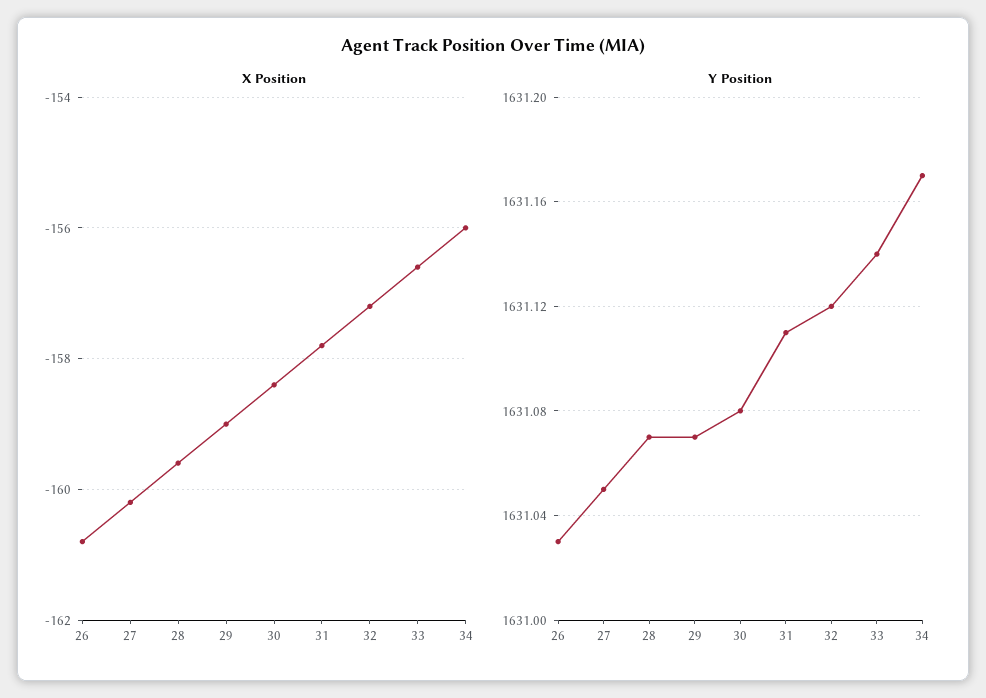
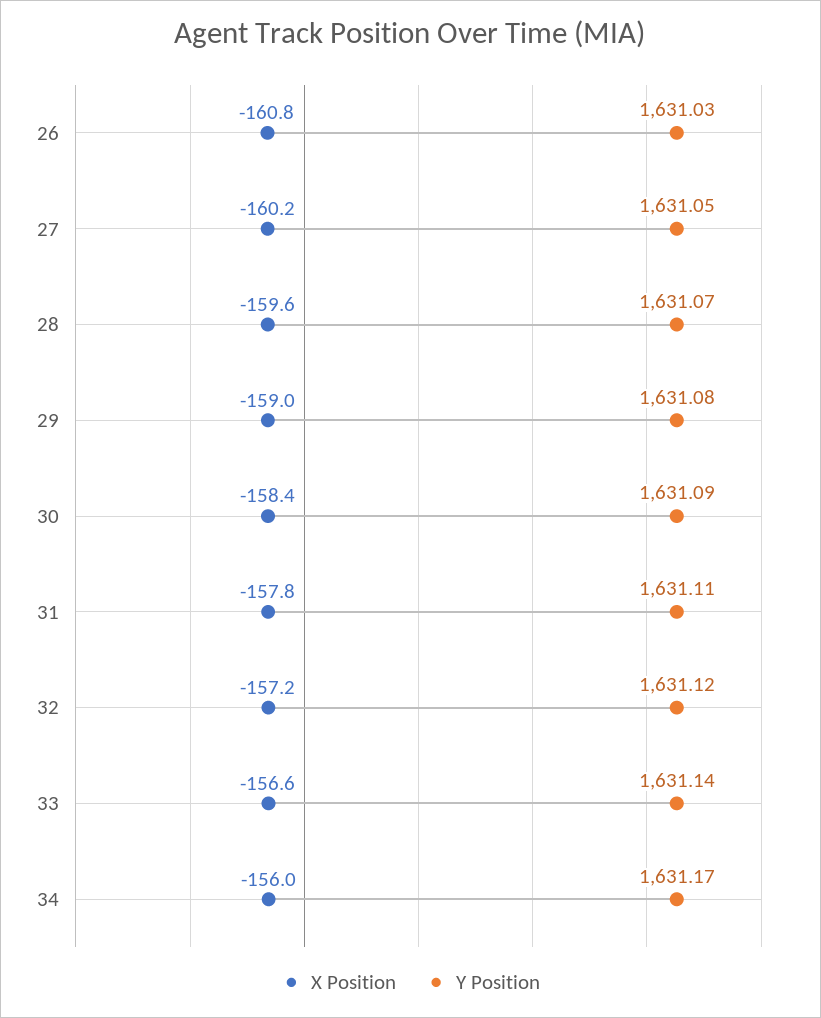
Y Position, 29: 1631.07 -> 1631.08
Y Position, 30: 1631.08 -> 1631.09

